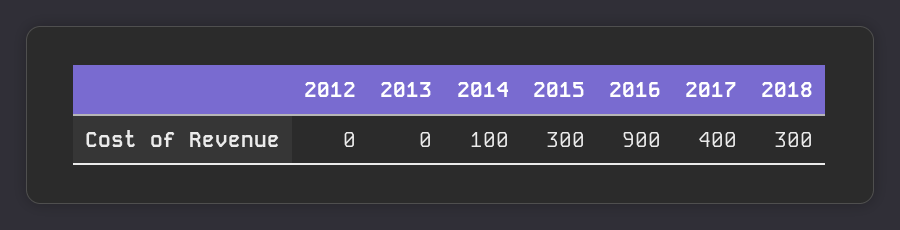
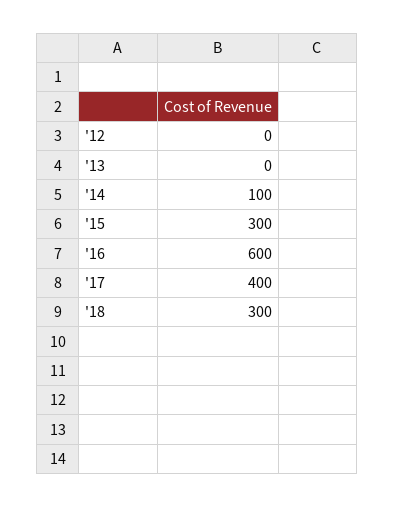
2016: 900 -> 600

